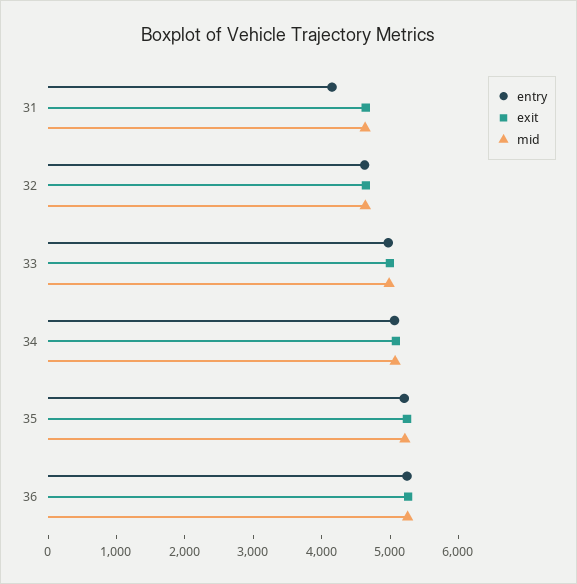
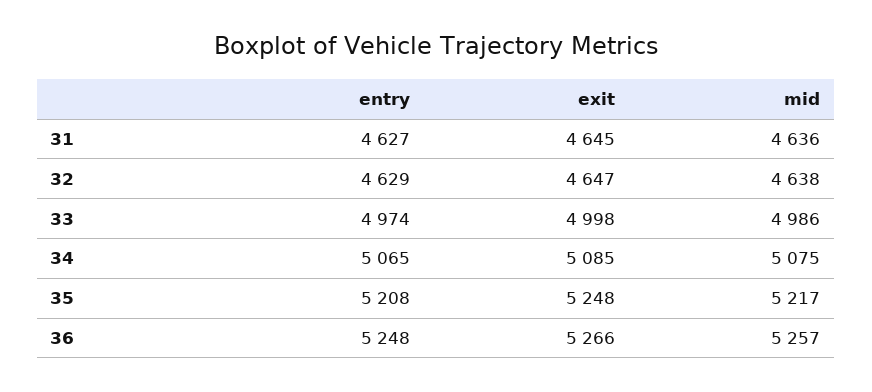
entry, 31: 4200 -> 4627

